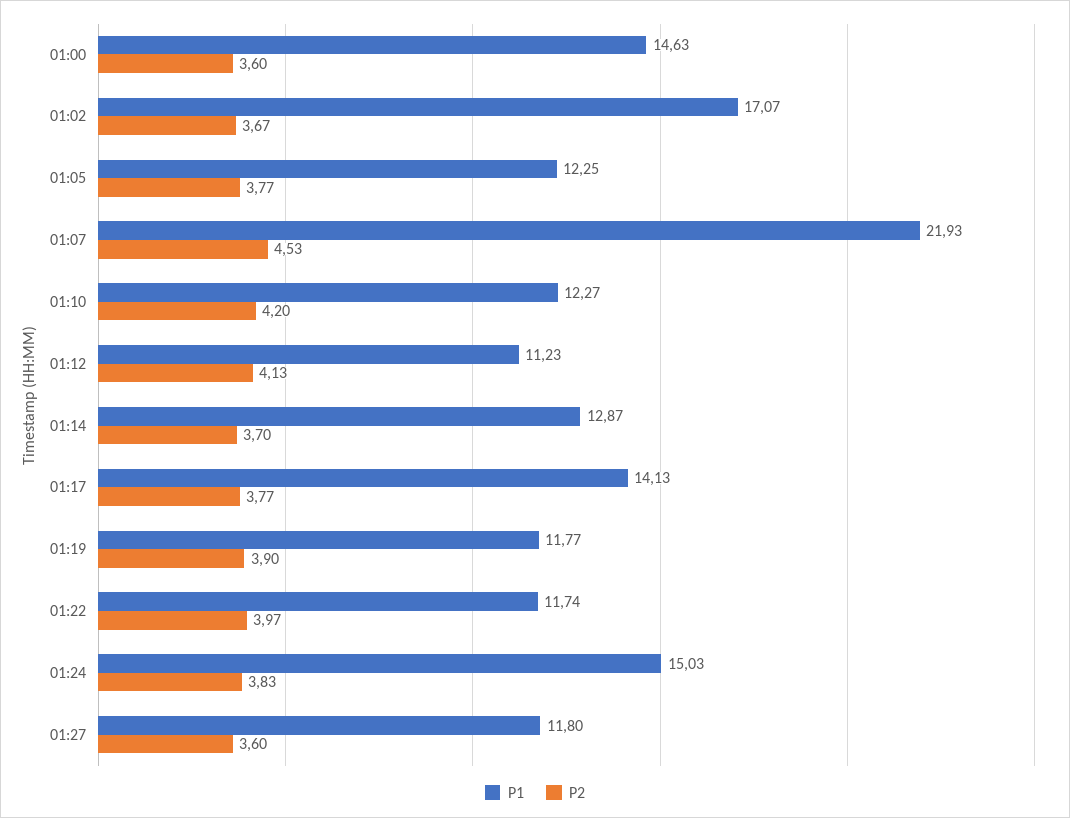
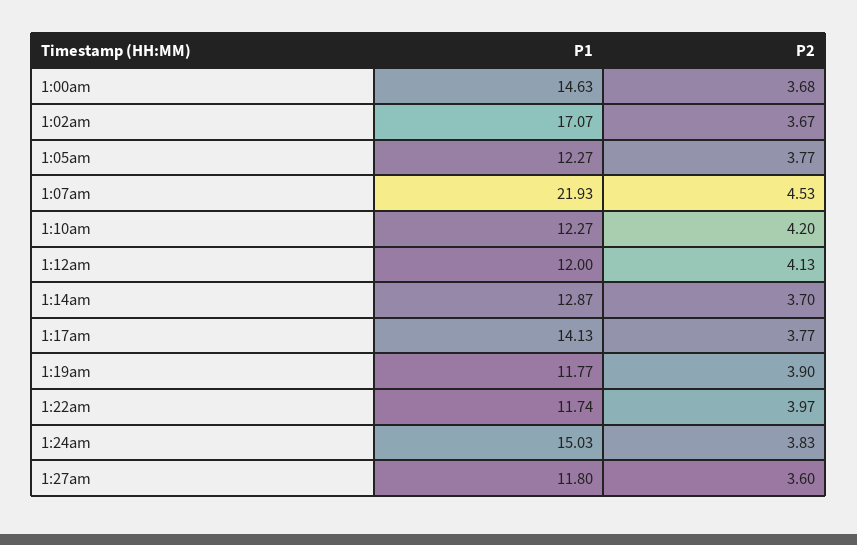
P2, 01:00: 3.6 -> 3.68
P1, 01:05: 12.25 -> 12.27
P1, 01:12: 11.23 -> 12

